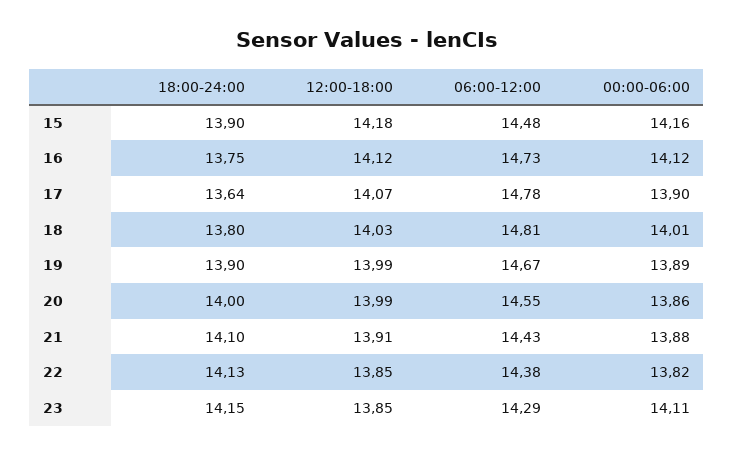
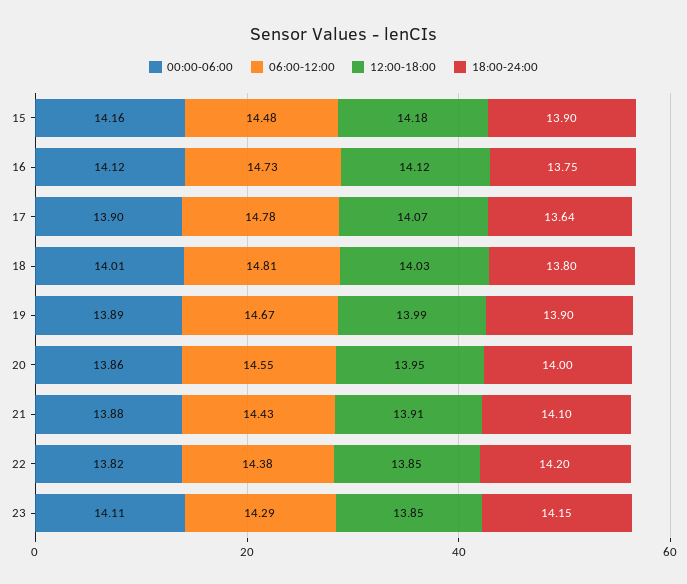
12:00-18:00, 20: 13.99 -> 13.95
18:00-24:00, 22: 14.13 -> 14.2

